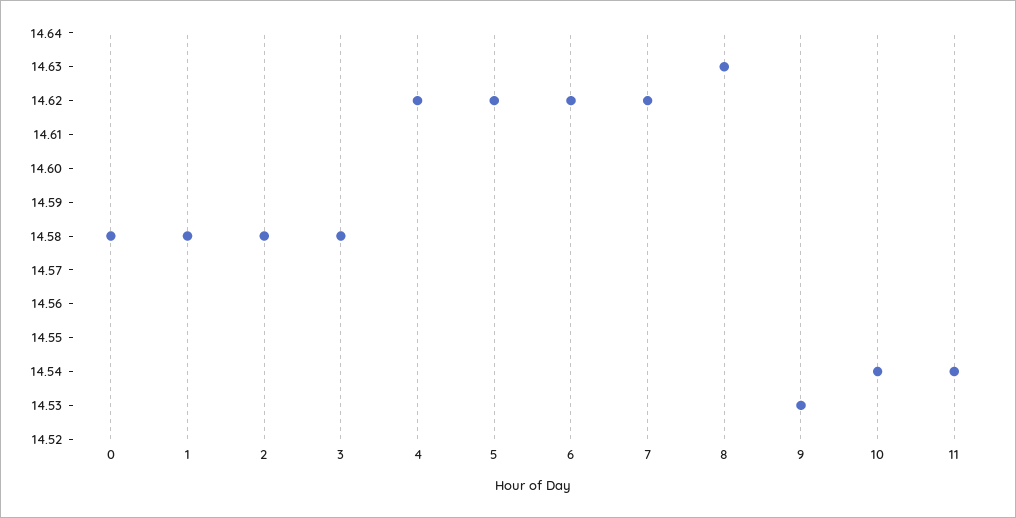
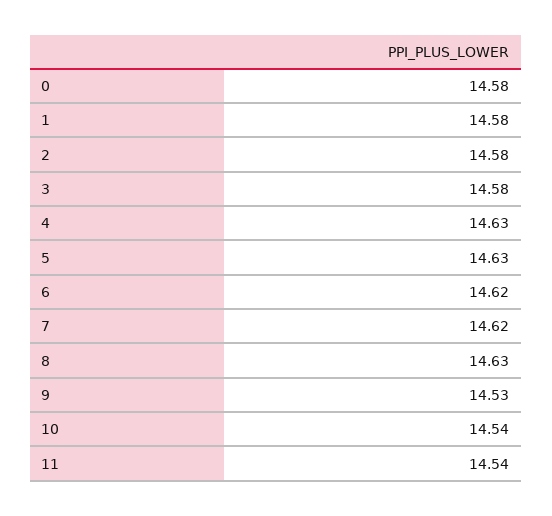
4: 14.62 -> 14.63
5: 14.62 -> 14.63

